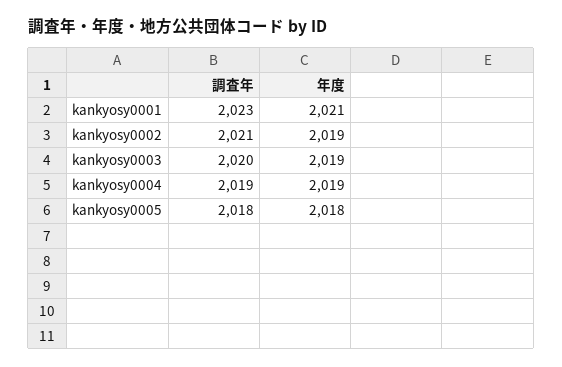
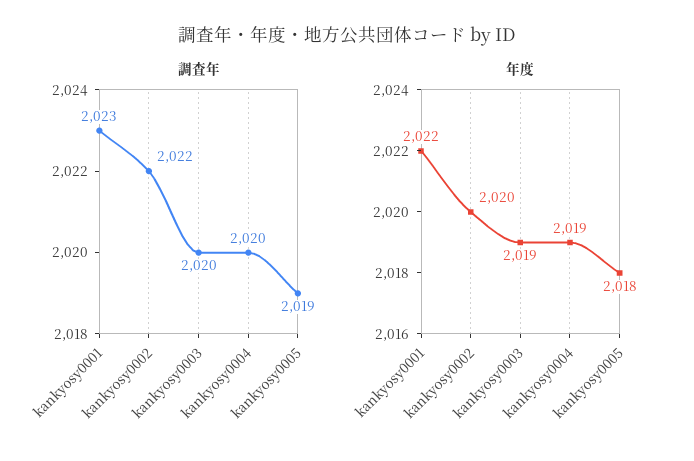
年度, kankyosy0001: 2021 -> 2022
調査年, kankyosy0002: 2021 -> 2022
年度, kankyosy0002: 2019 -> 2020
調査年, kankyosy0004: 2019 -> 2020
調査年, kankyosy0005: 2018 -> 2019

